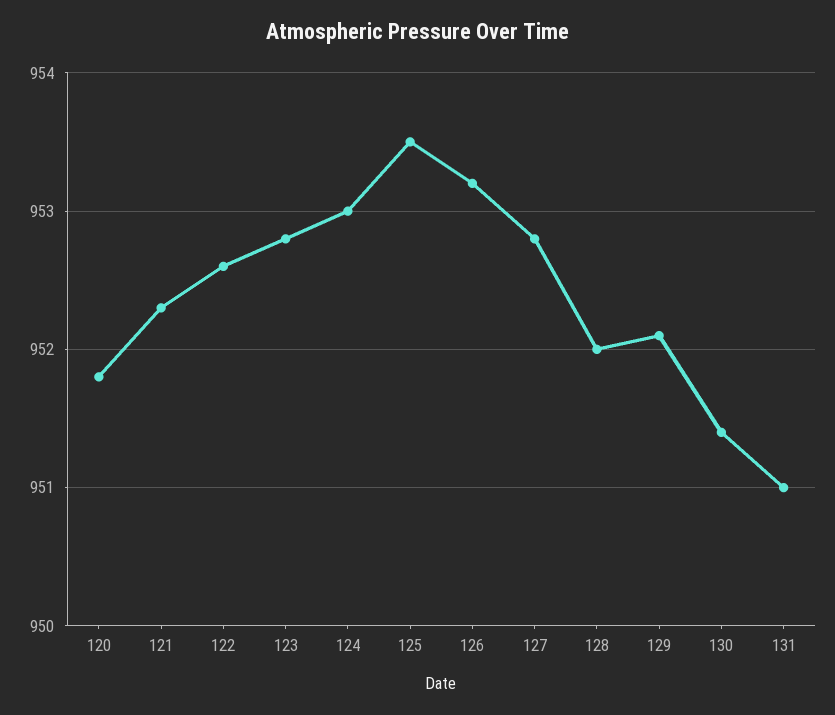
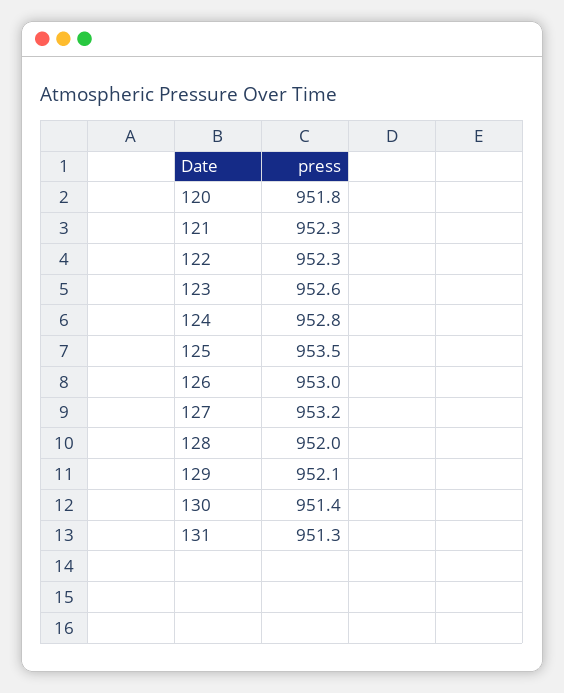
122: 952.6 -> 952.3
123: 952.8 -> 952.6
124: 953 -> 952.8
126: 953.2 -> 953
127: 952.8 -> 953.2
131: 951 -> 951.3

